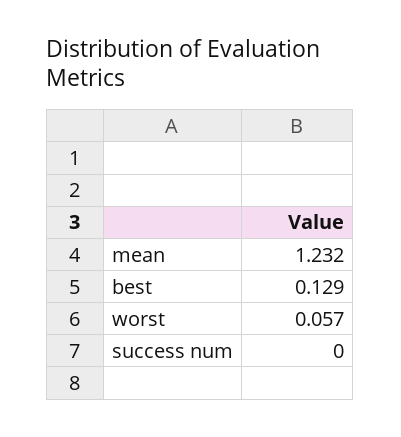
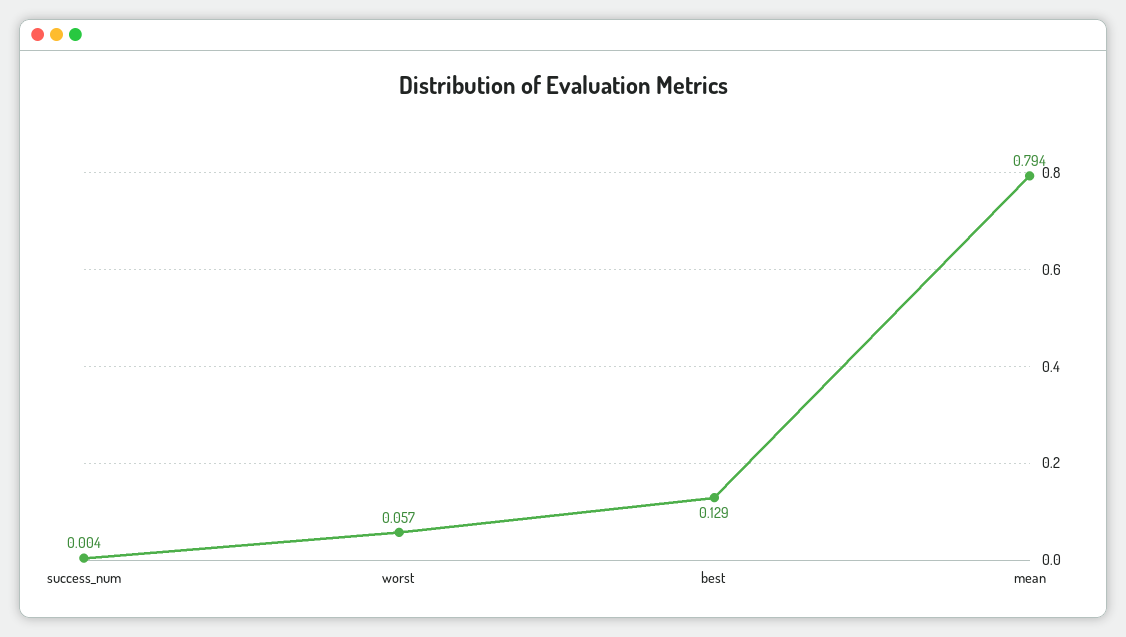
mean: 1.232 -> 0.794
success num: 0 -> 0.004

